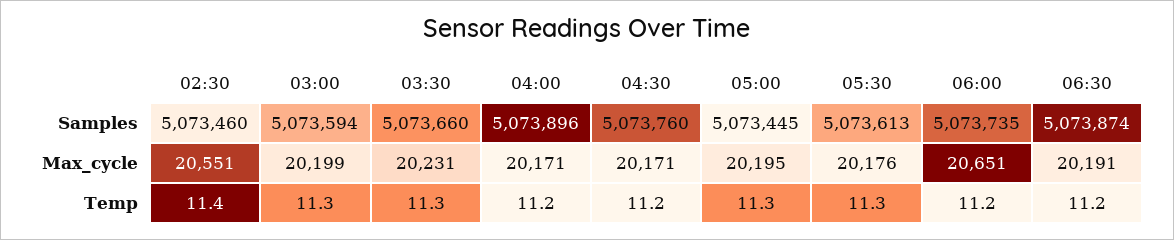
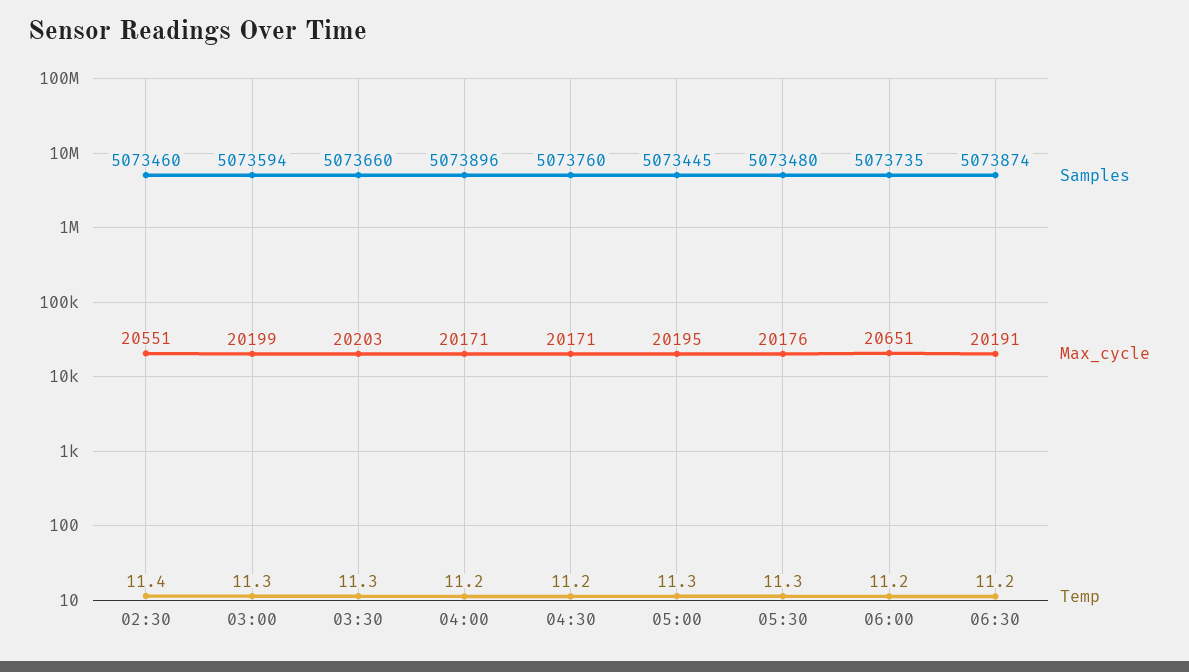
Samples, 05:30: 5073613 -> 5073480
Max_cycle, 03:30: 20231 -> 20203

